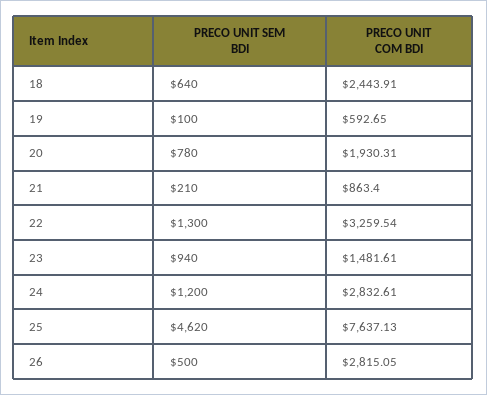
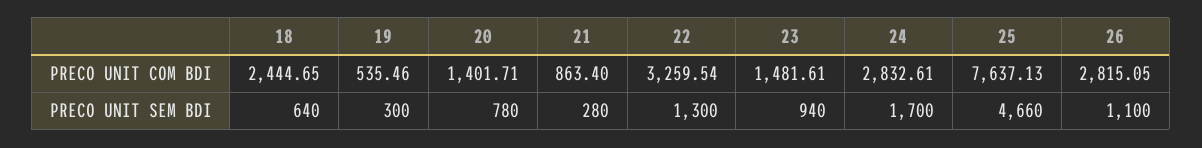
PRECO UNIT COM BDI, 18: 2443.91 -> 2444.65
PRECO UNIT SEM BDI, 19: 100 -> 300
PRECO UNIT COM BDI, 19: 592.65 -> 535.46
PRECO UNIT COM BDI, 20: 1930.31 -> 1401.71
PRECO UNIT SEM BDI, 21: 210 -> 280
PRECO UNIT SEM BDI, 24: 1200 -> 1700
PRECO UNIT SEM BDI, 25: 4620 -> 4660
PRECO UNIT SEM BDI, 26: 500 -> 1100

